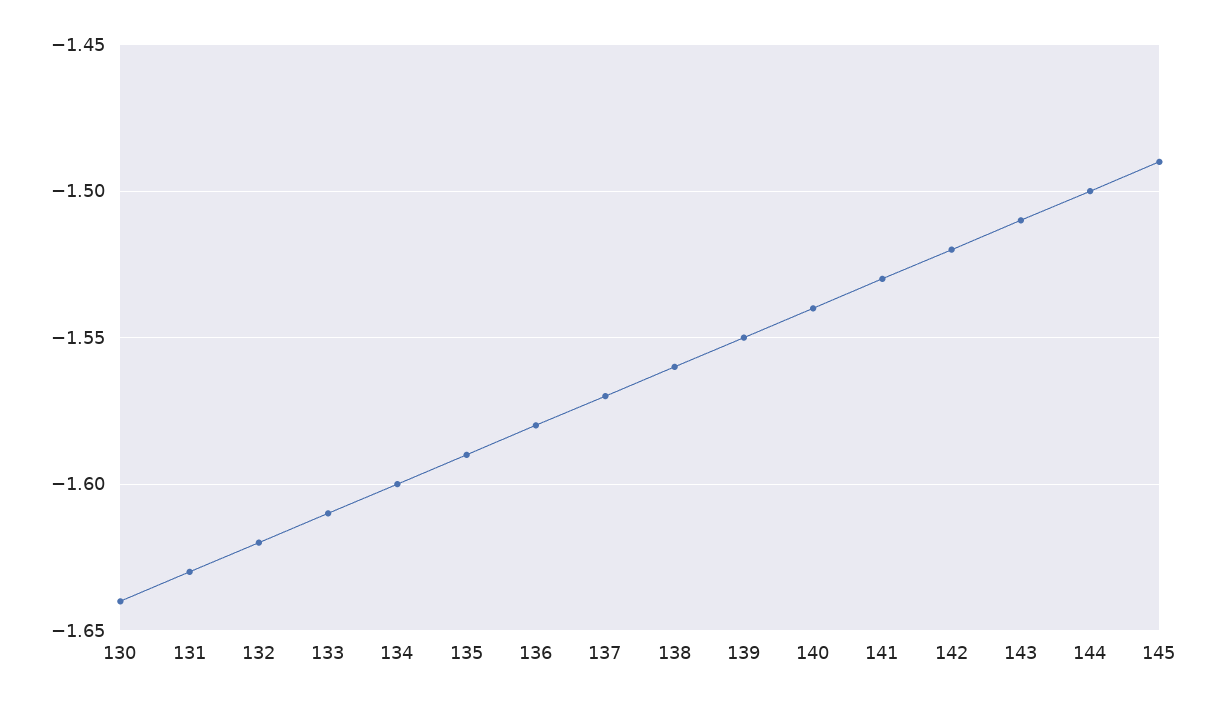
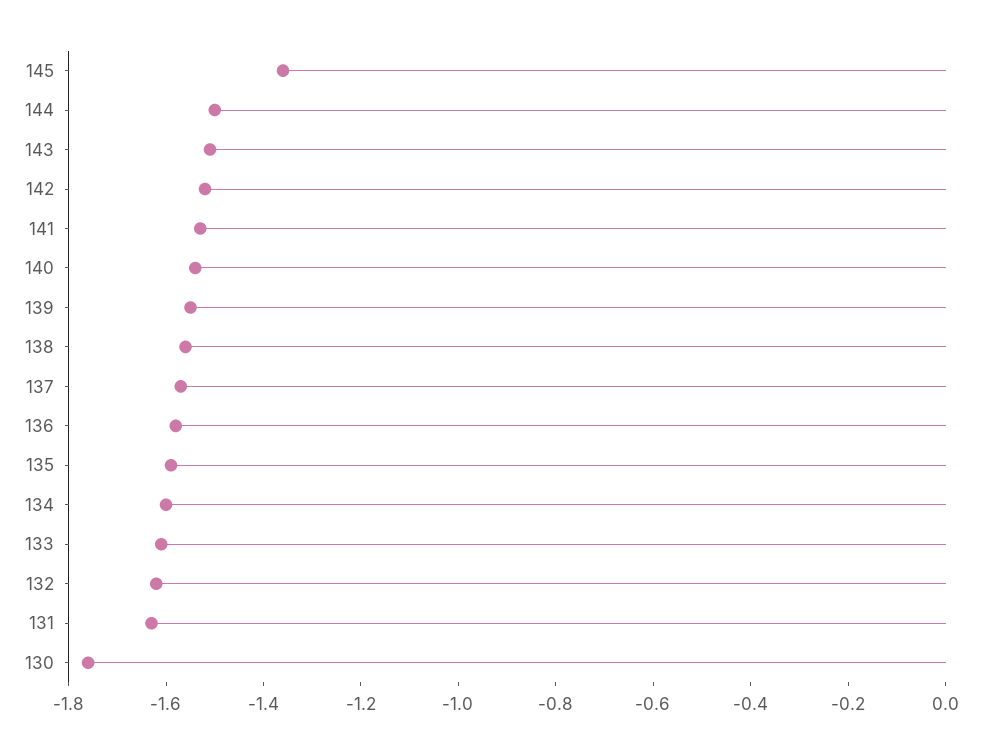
130: -1.64 -> -1.75
145: -1.49 -> -1.35

